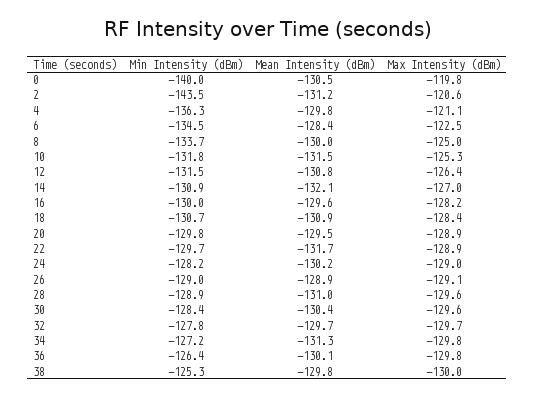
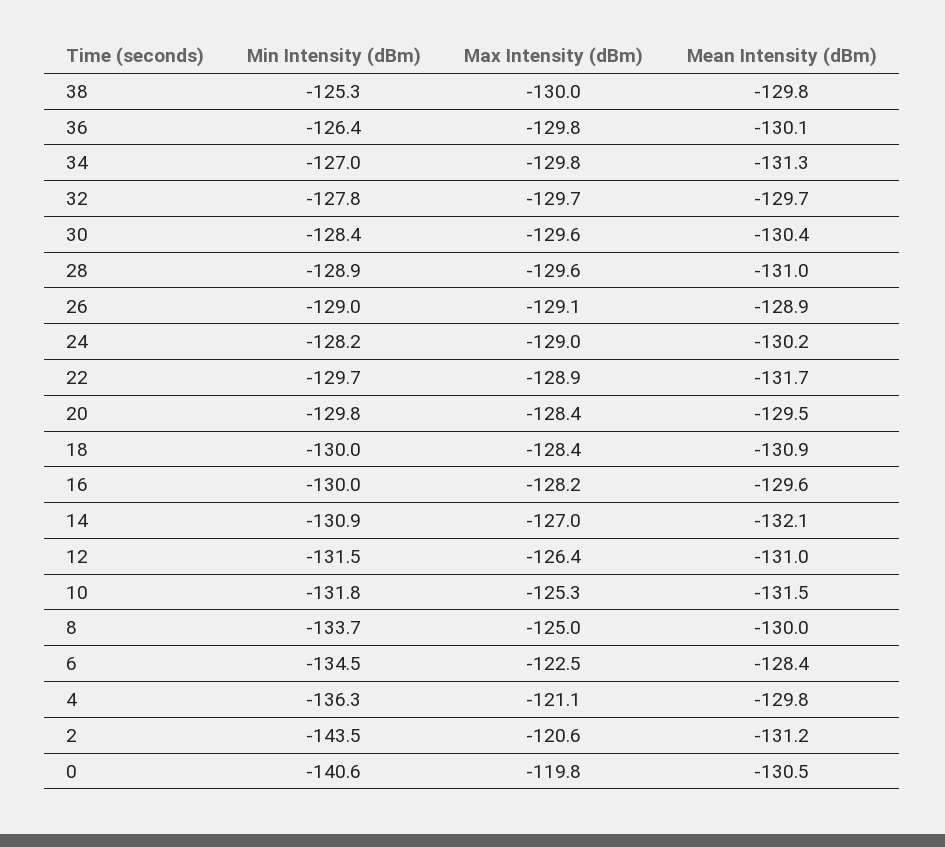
Min Intensity (dBm), 0: -140 -> -140.6
Mean Intensity (dBm), 12: -130.8 -> -131
Min Intensity (dBm), 18: -130.7 -> -130
Max Intensity (dBm), 20: -128.9 -> -128.4
Min Intensity (dBm), 34: -127.2 -> -127

